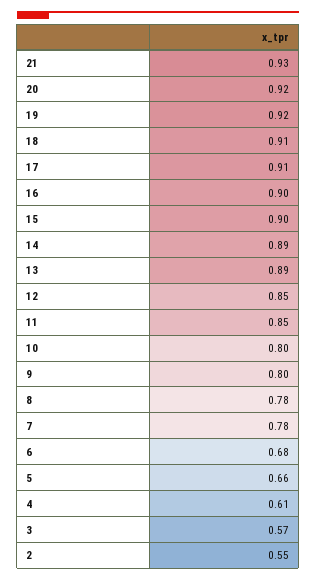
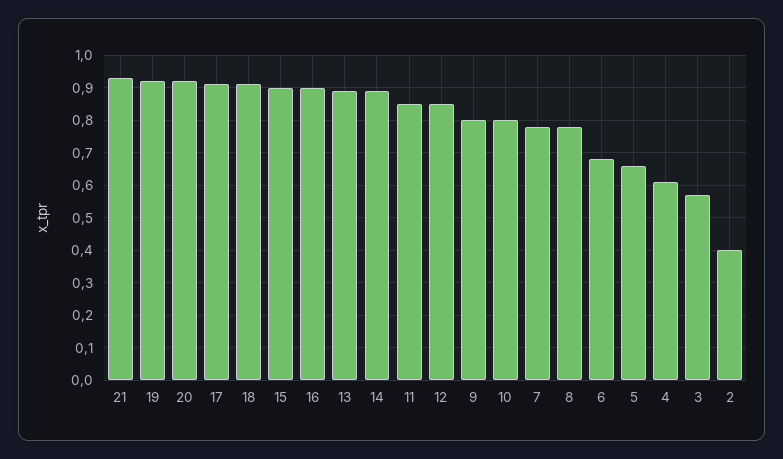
2: 0.55 -> 0.4

